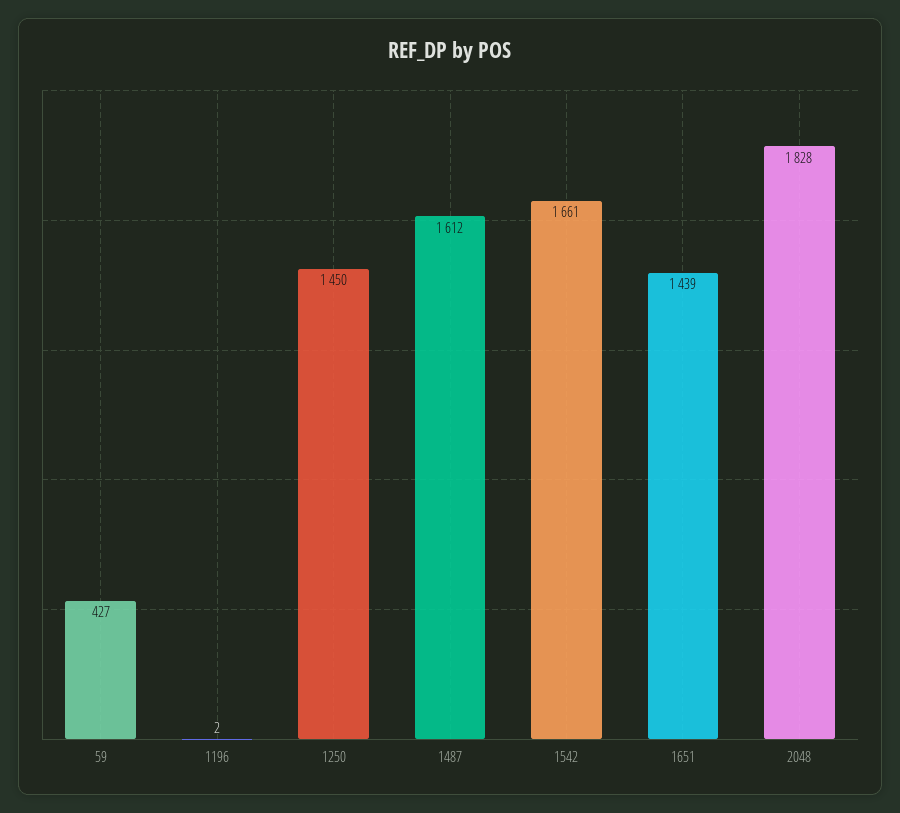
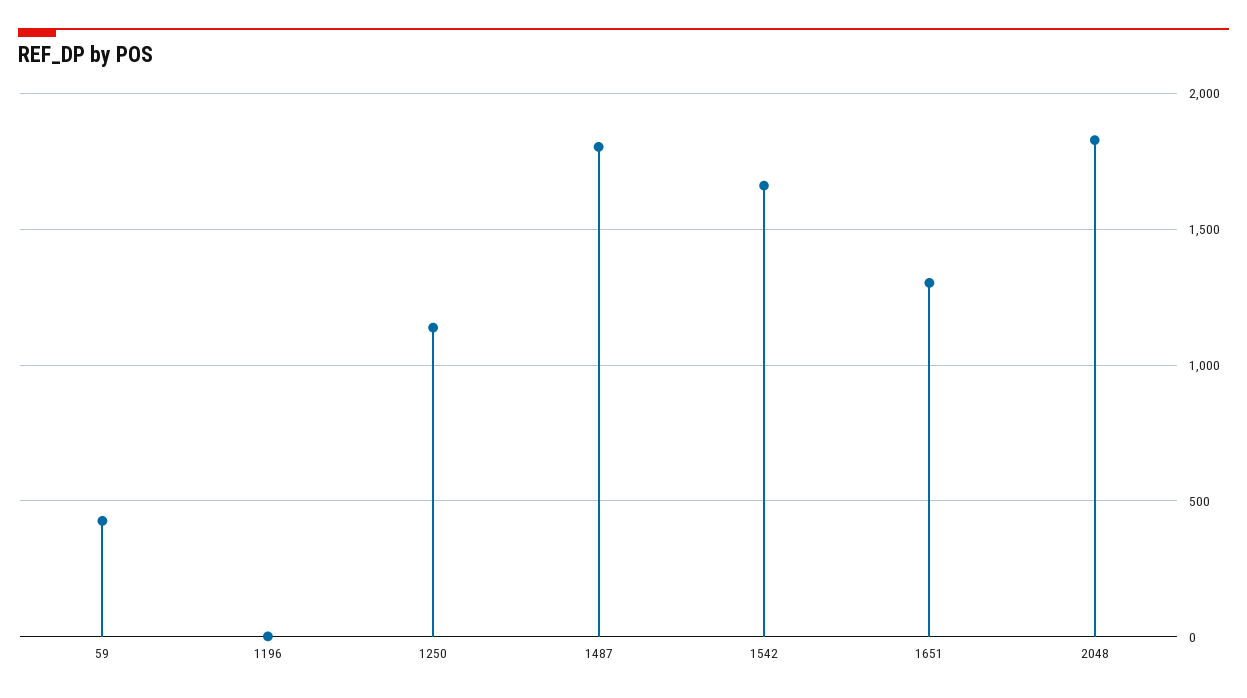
1250: 1450 -> 1150
1487: 1612 -> 1800
1651: 1439 -> 1300

